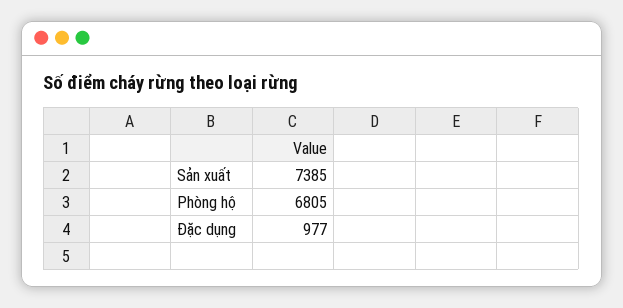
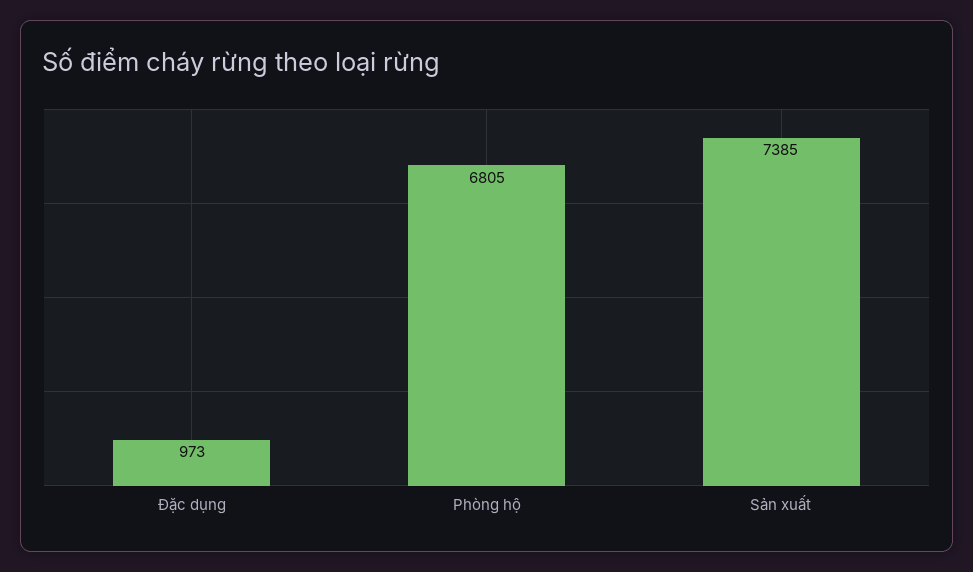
Đặc dụng: 977 -> 973

